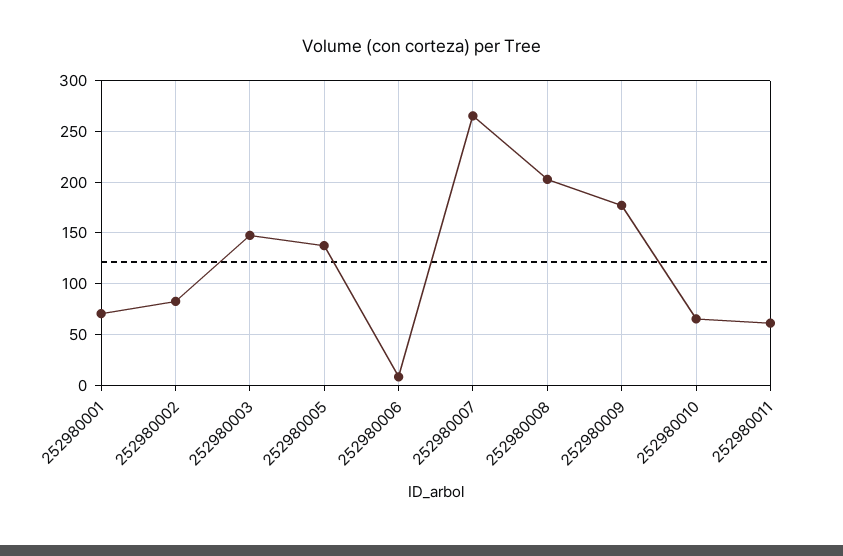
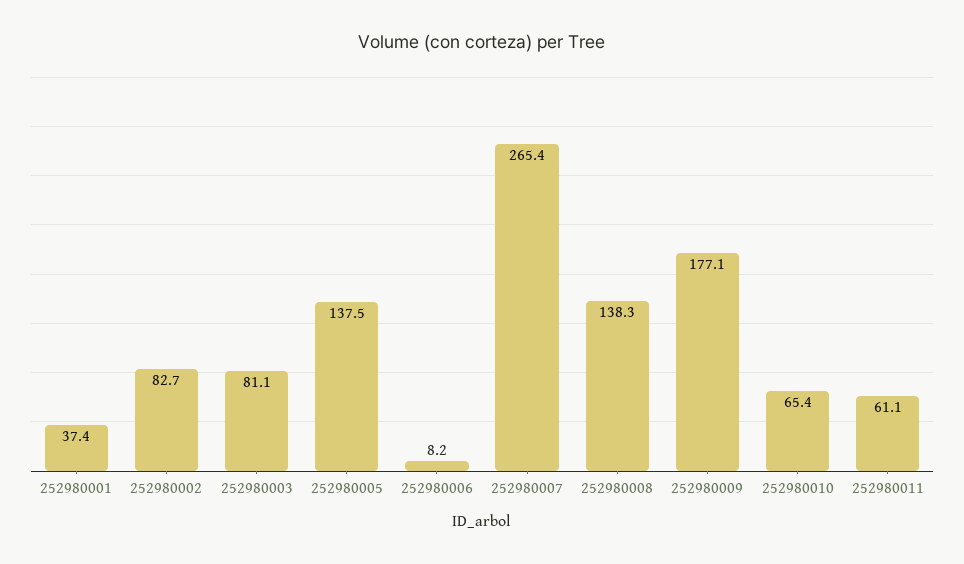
252980001: 70 -> 37.4
252980003: 150 -> 81.1
252980008: 200 -> 138.3

